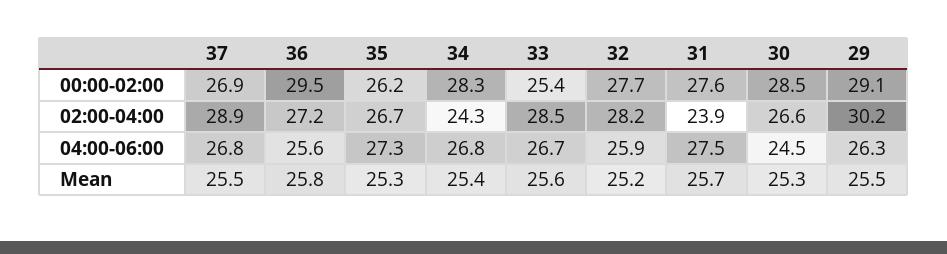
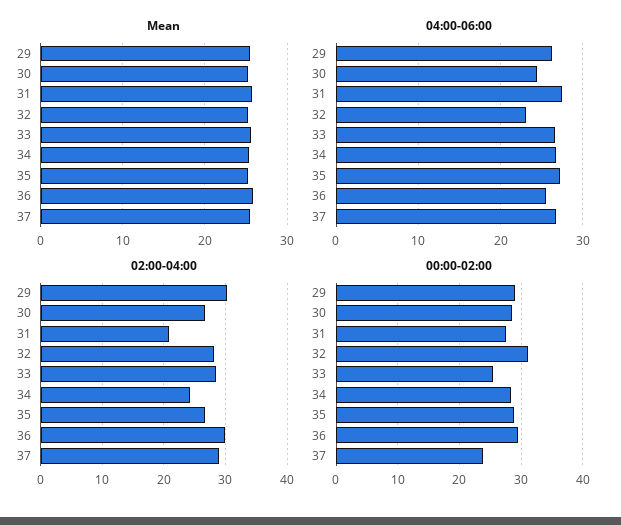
00:00-02:00, 37: 26.9 -> 24
00:00-02:00, 35: 26.2 -> 29
00:00-02:00, 32: 27.7 -> 31
02:00-04:00, 36: 27.2 -> 30
02:00-04:00, 31: 23.9 -> 21
04:00-06:00, 32: 25.9 -> 23

